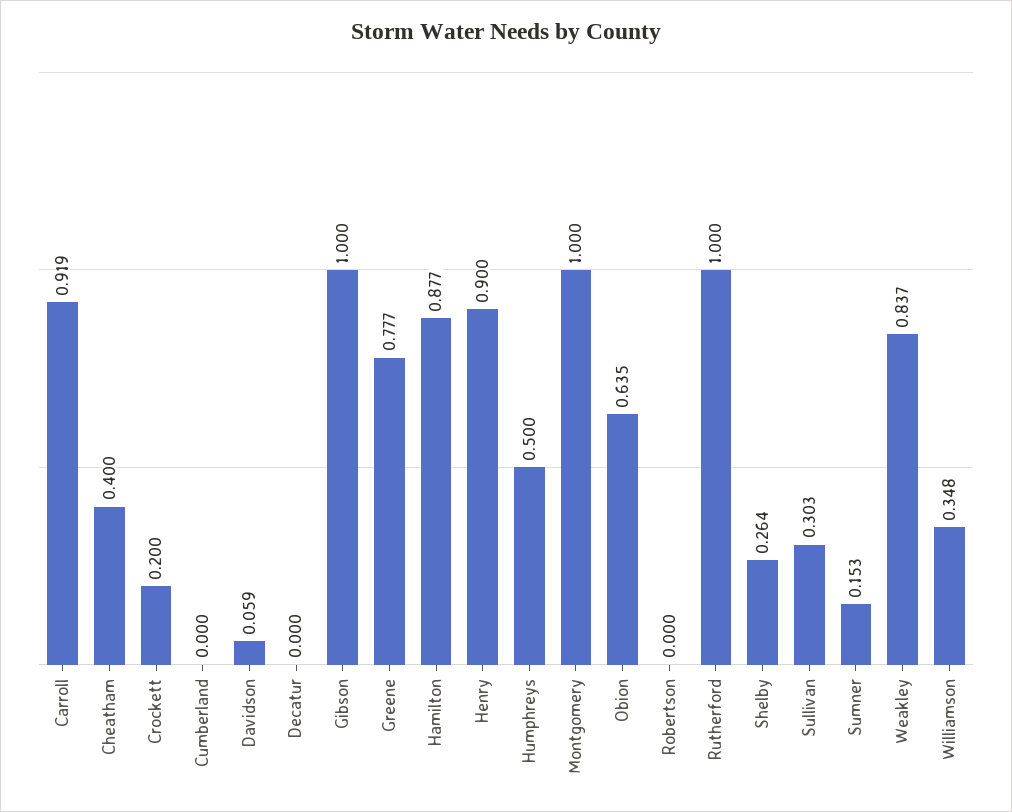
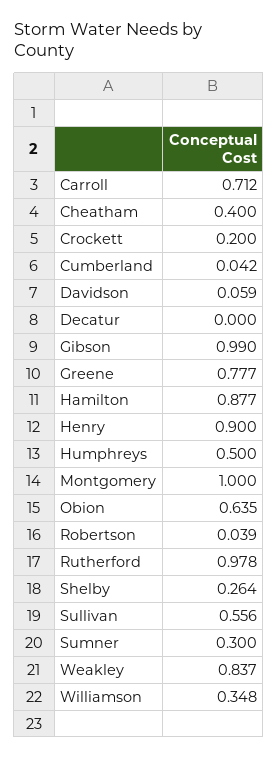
Carroll: 0.919 -> 0.712
Cumberland: 0 -> 0.042
Gibson: 1 -> 0.99
Robertson: 0 -> 0.039
Rutherford: 1 -> 0.978
Sullivan: 0.303 -> 0.556
Sumner: 0.153 -> 0.3

